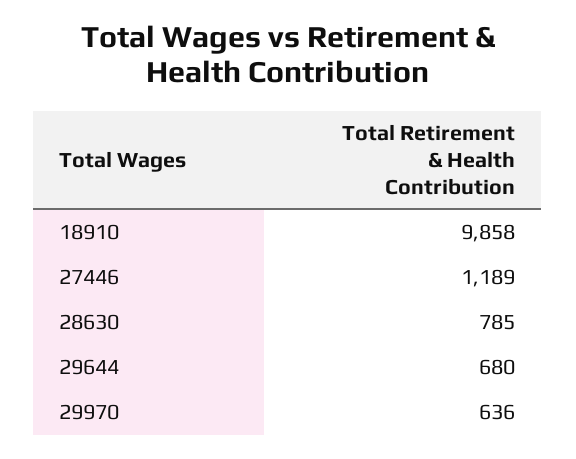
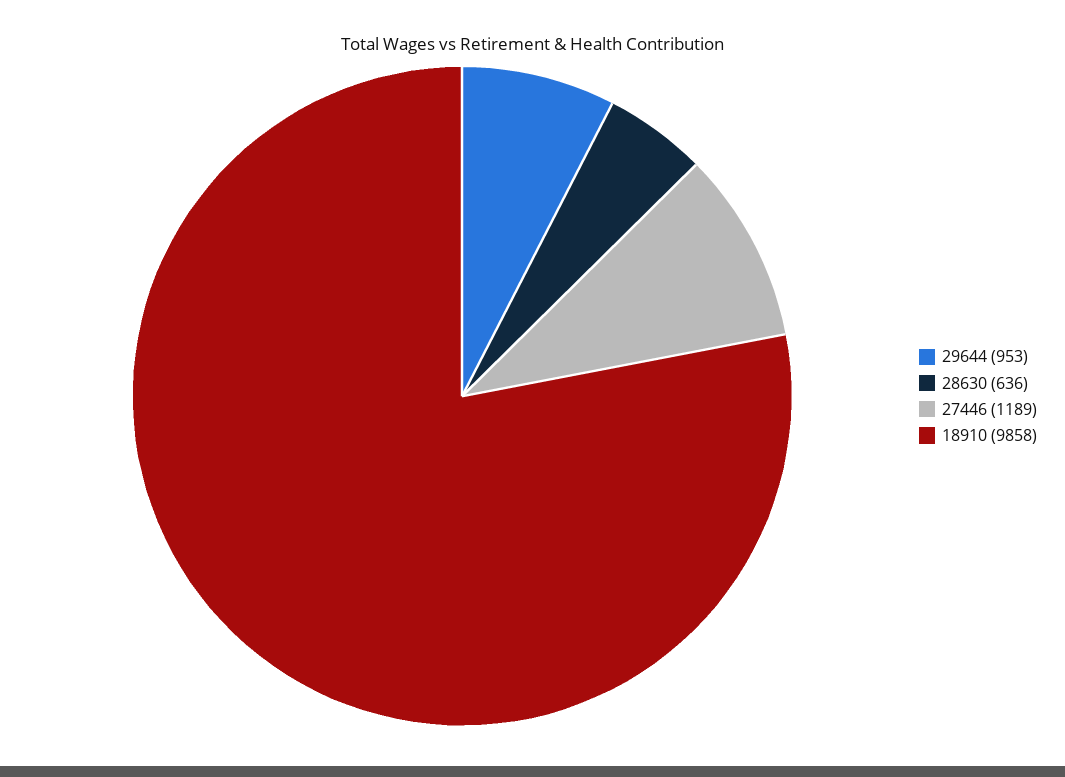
28630: 785 -> 636
29644: 680 -> 953
29970: 636 -> none

